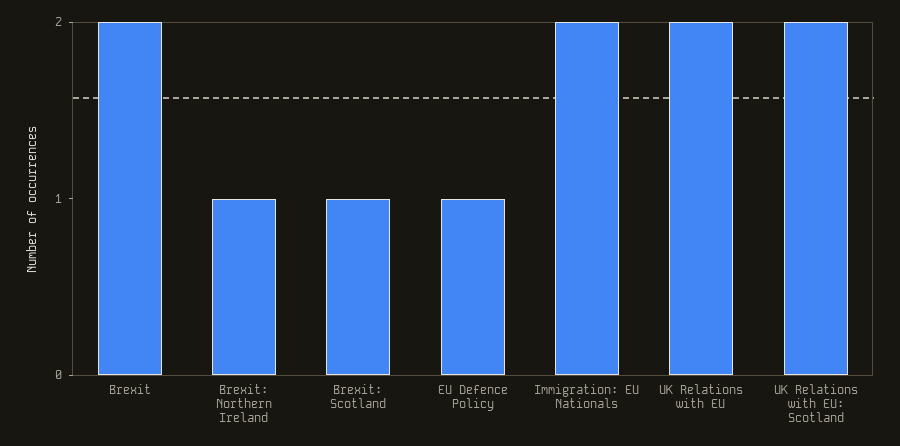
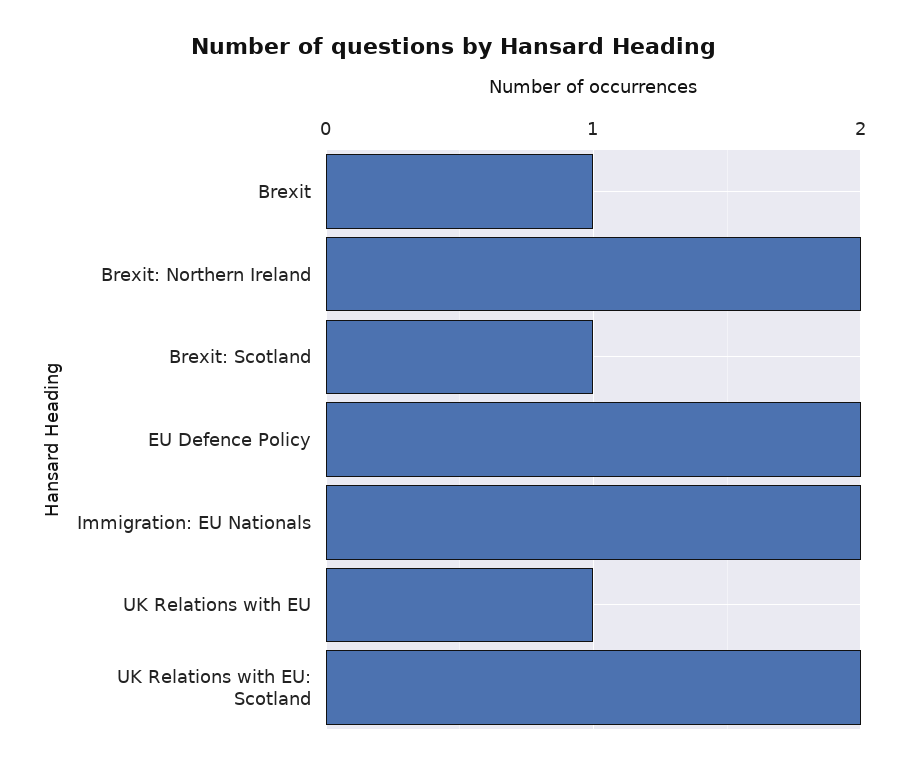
Brexit: 2 -> 1
Brexit: Northern Ireland: 1 -> 2
EU Defence Policy: 1 -> 2
UK Relations with EU: 2 -> 1

